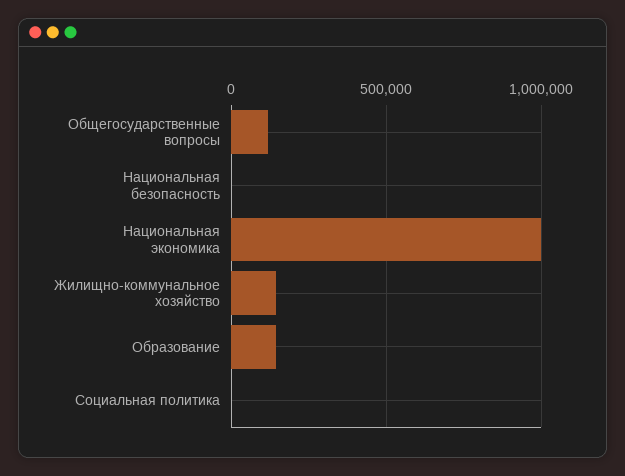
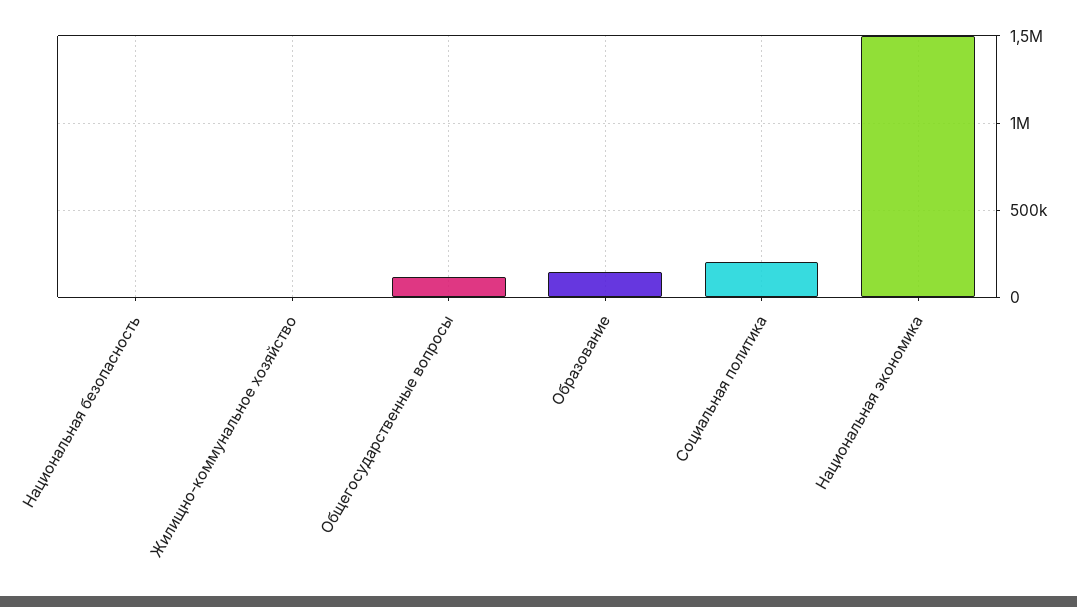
Национальная экономика: 1000000 -> 1500000
Жилищно-коммунальное хозяйство: 150000 -> 0
Социальная политика: 0 -> 200000

